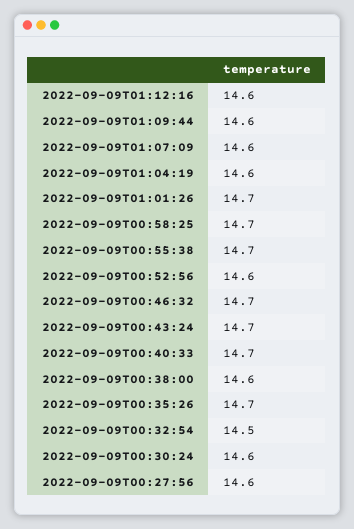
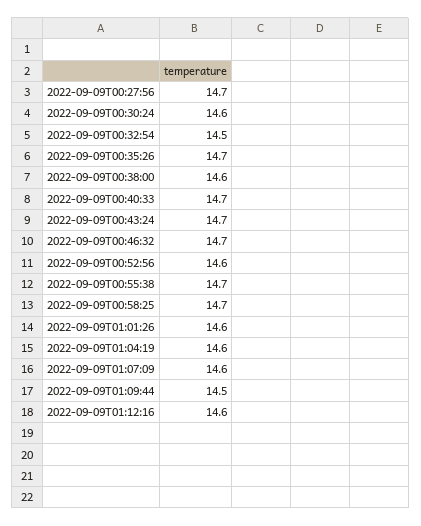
2022-09-09T01:09:44: 14.6 -> 14.5
2022-09-09T01:01:26: 14.7 -> 14.6
2022-09-09T00:27:56: 14.6 -> 14.7

